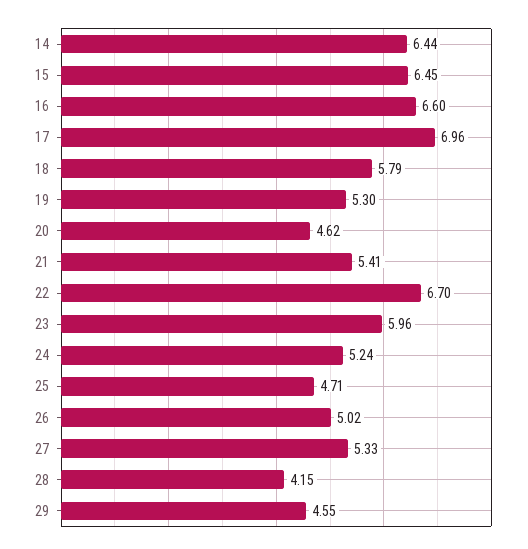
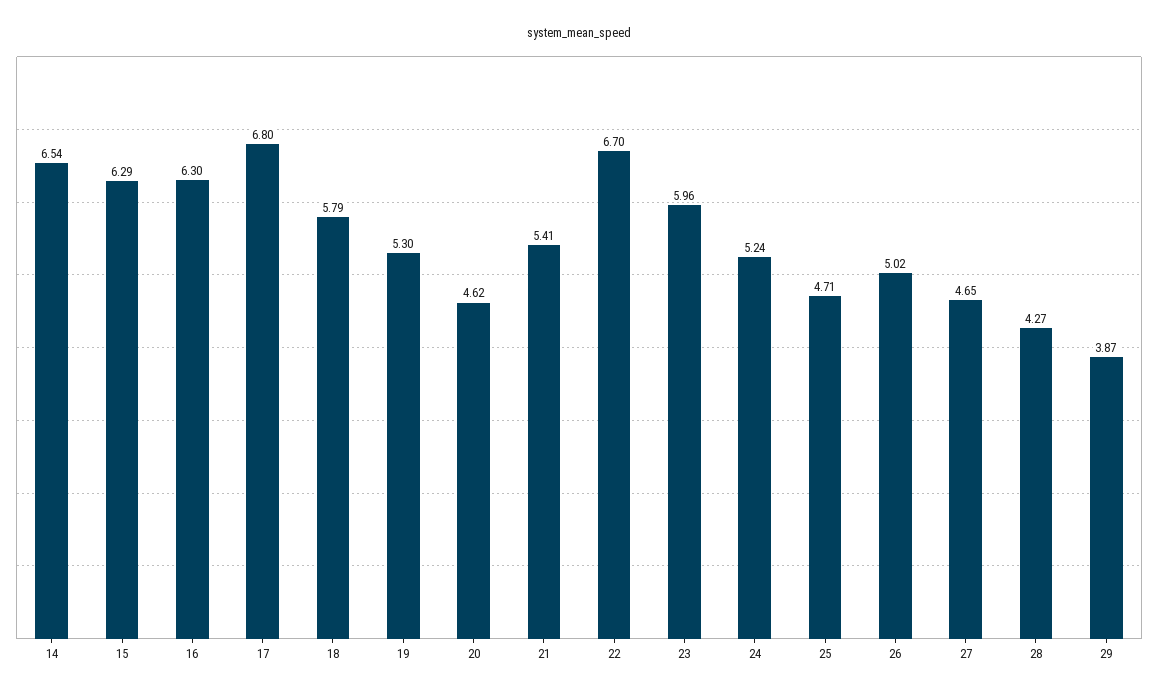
14: 6.44 -> 6.54
15: 6.45 -> 6.29
16: 6.6 -> 6.3
17: 6.96 -> 6.8
27: 5.33 -> 4.65
28: 4.15 -> 4.27
29: 4.55 -> 3.87

